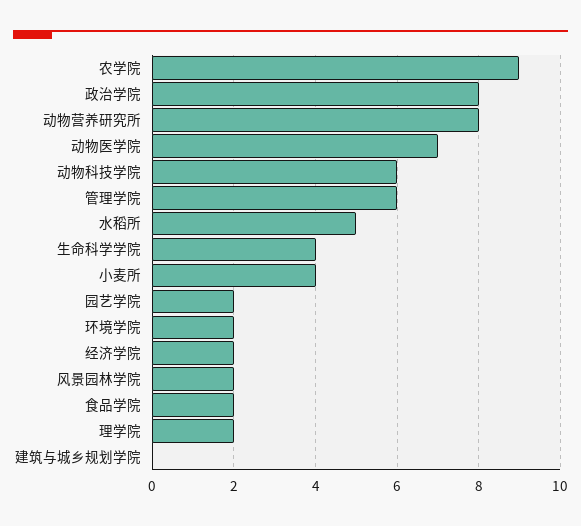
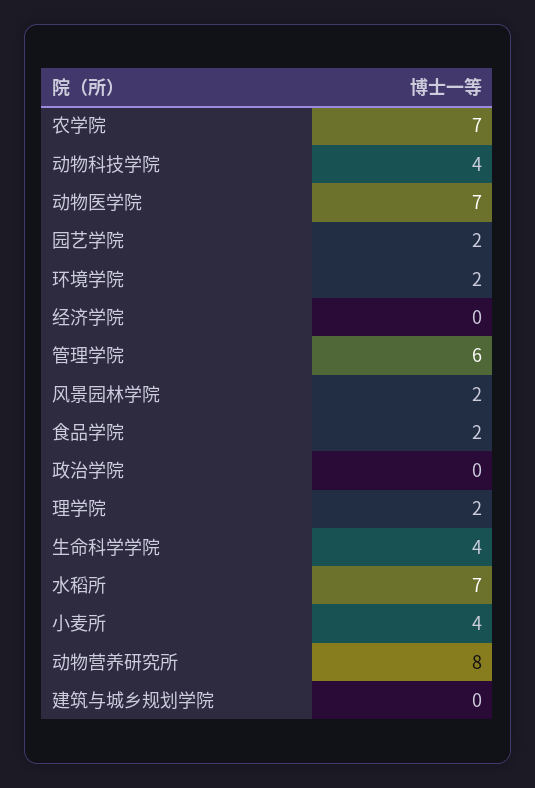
农学院: 9 -> 7
政治学院: 8 -> 0
动物科技学院: 6 -> 4
水稻所: 5 -> 7
经济学院: 2 -> 0

